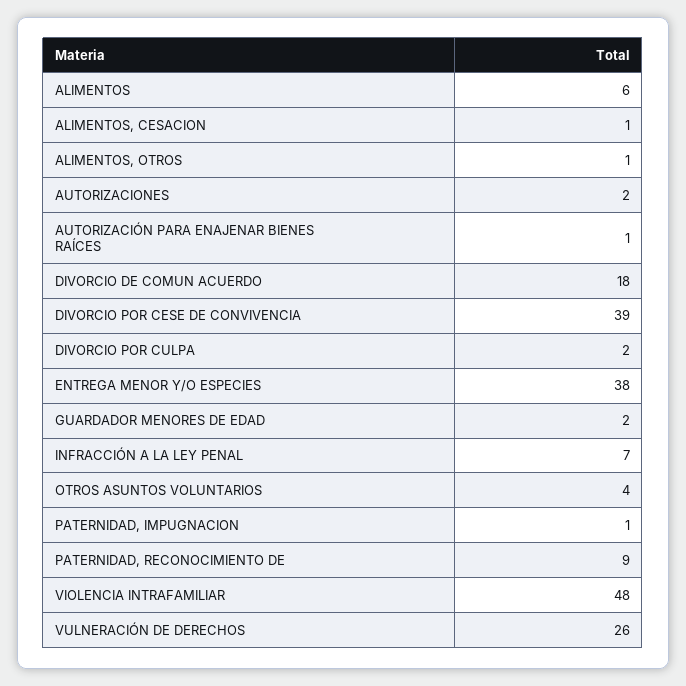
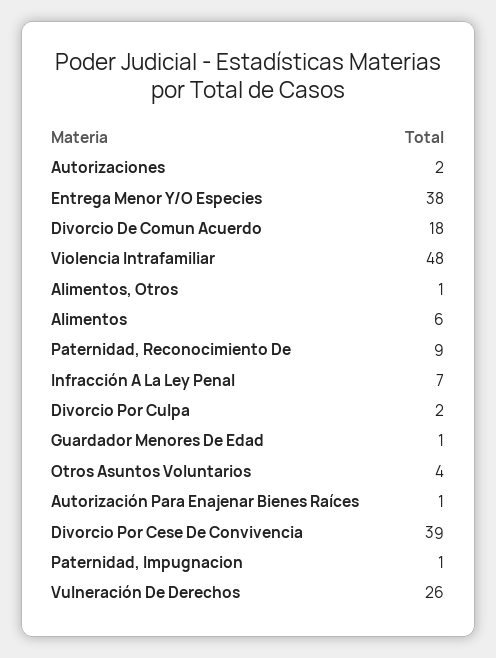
ALIMENTOS, CESACION: 1 -> none
GUARDADOR MENORES DE EDAD: 2 -> 1

